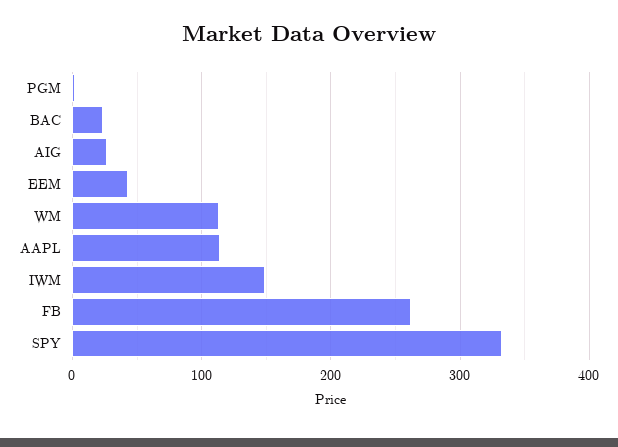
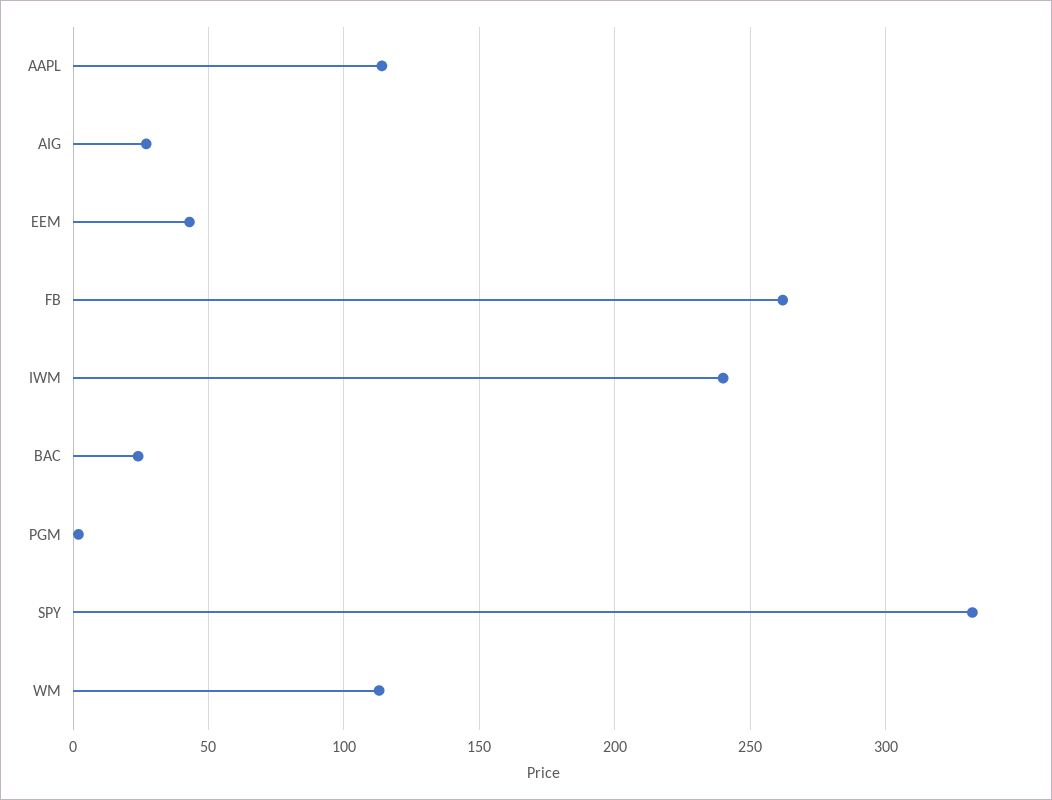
IWM: 150 -> 240

